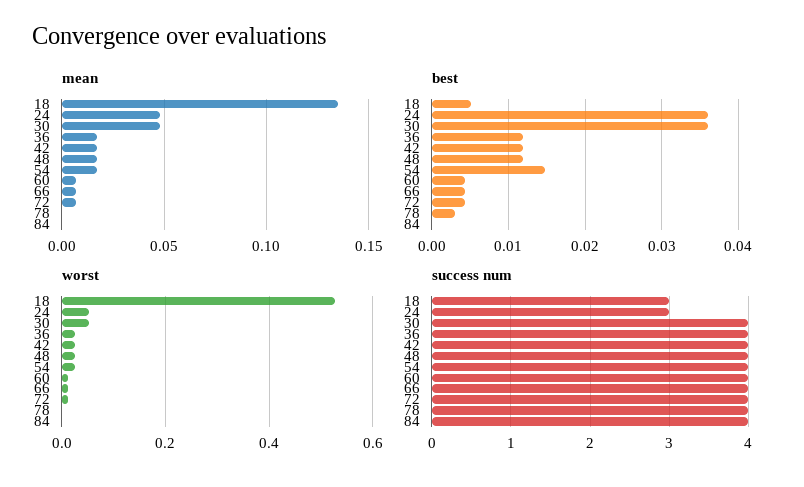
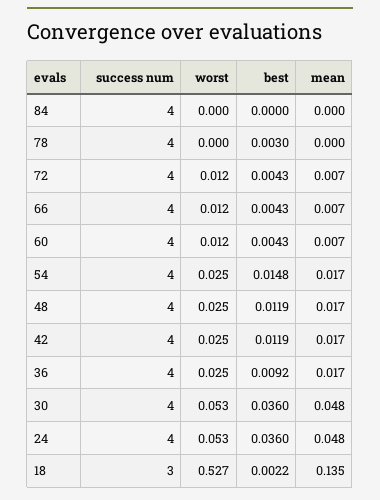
best, 18: 0.005 -> 0.0022
best, 36: 0.012 -> 0.0092
success num, 24: 3 -> 4

